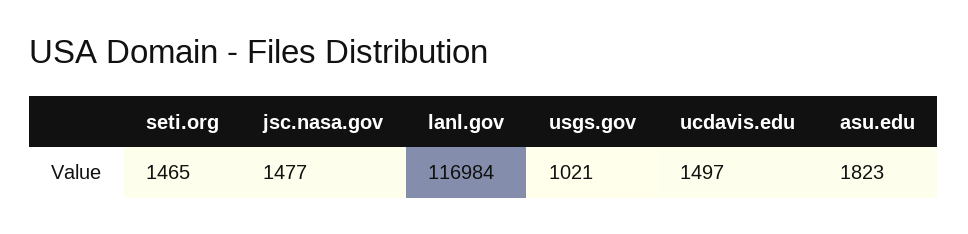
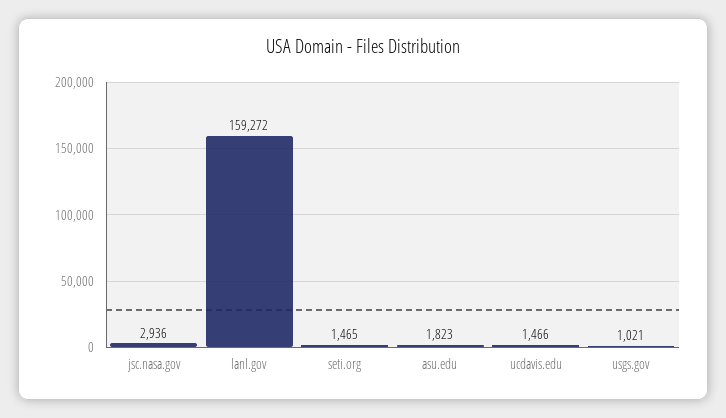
jsc.nasa.gov: 1477 -> 2936
lanl.gov: 116984 -> 159272
ucdavis.edu: 1497 -> 1466

